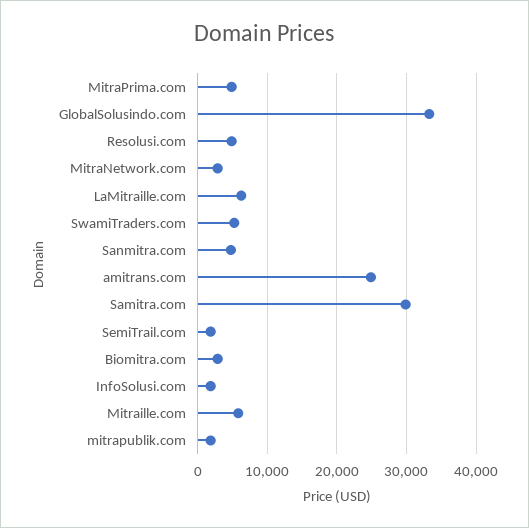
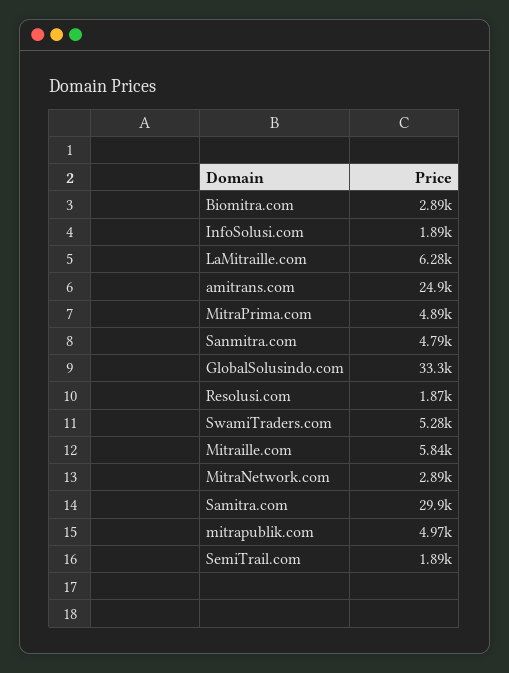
Resolusi.com: 5000 -> 1870
mitrapublik.com: 2000 -> 4970

